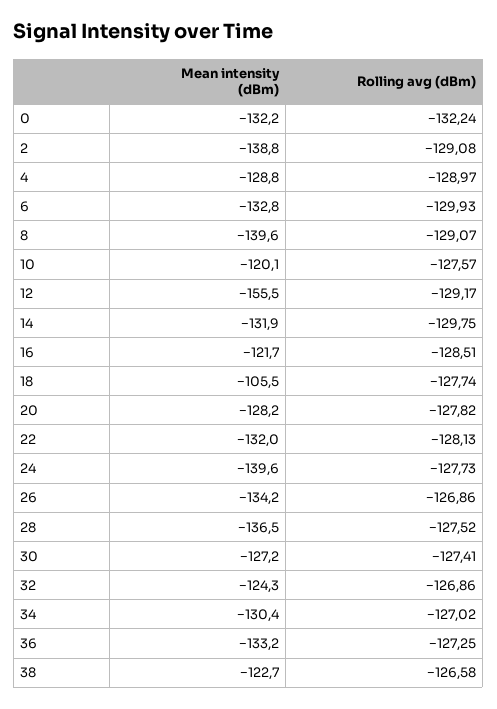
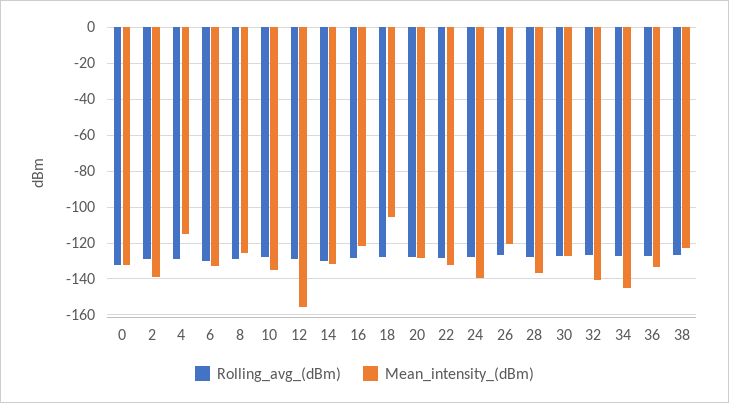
Mean intensity (dBm), 4: -128.8 -> -115
Mean intensity (dBm), 8: -139.6 -> -125
Mean intensity (dBm), 10: -120.1 -> -135
Mean intensity (dBm), 26: -134.2 -> -120
Mean intensity (dBm), 32: -124.3 -> -140
Mean intensity (dBm), 34: -130.4 -> -145

